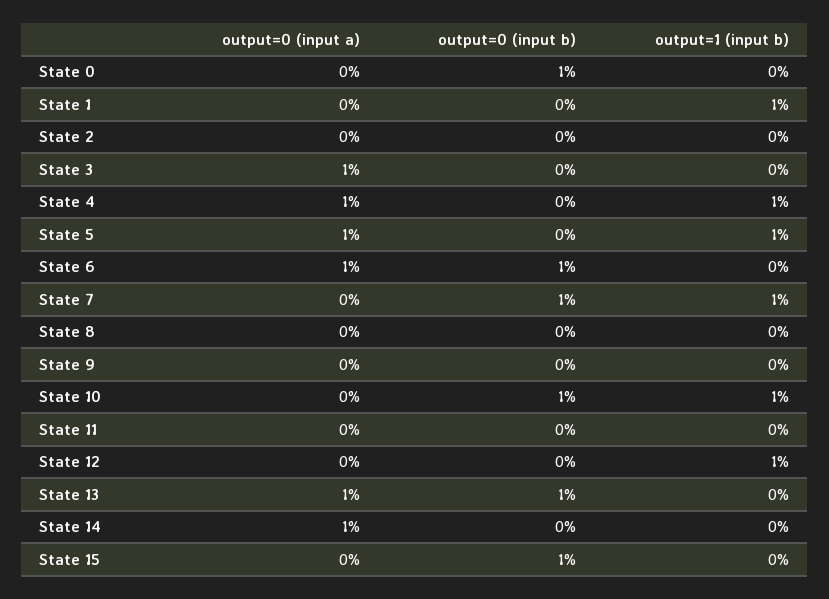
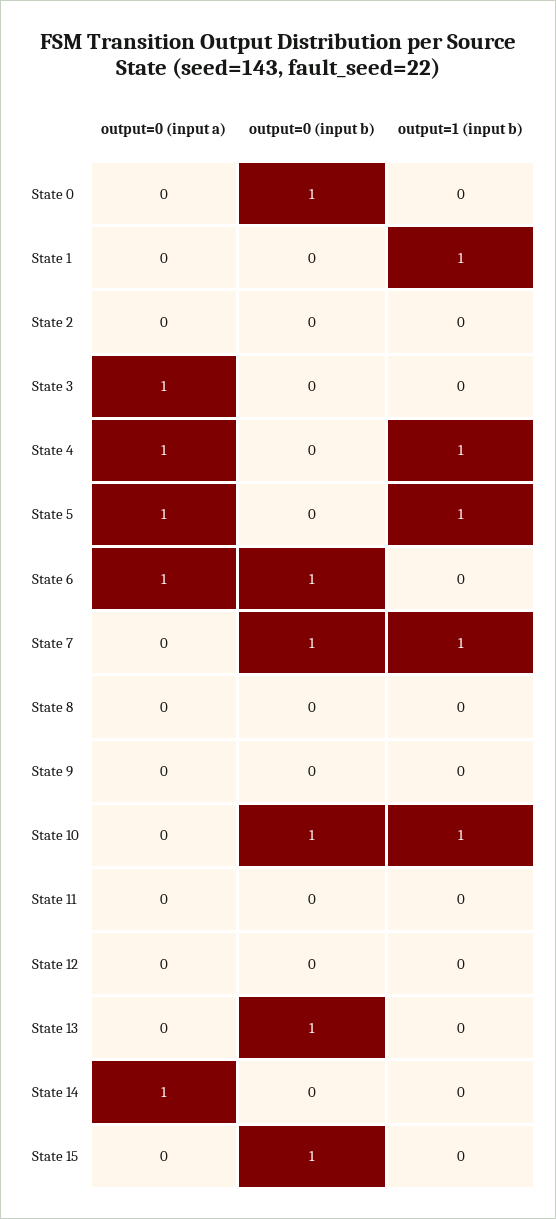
output=1 (input b), State 12: 1 -> 0
output=0 (input a), State 13: 1 -> 0

